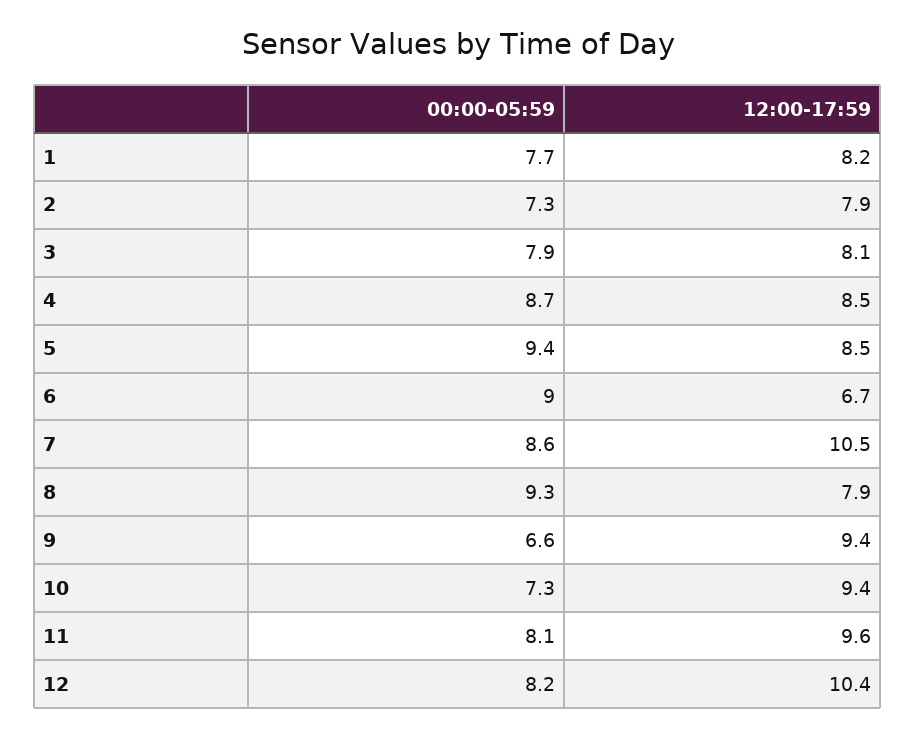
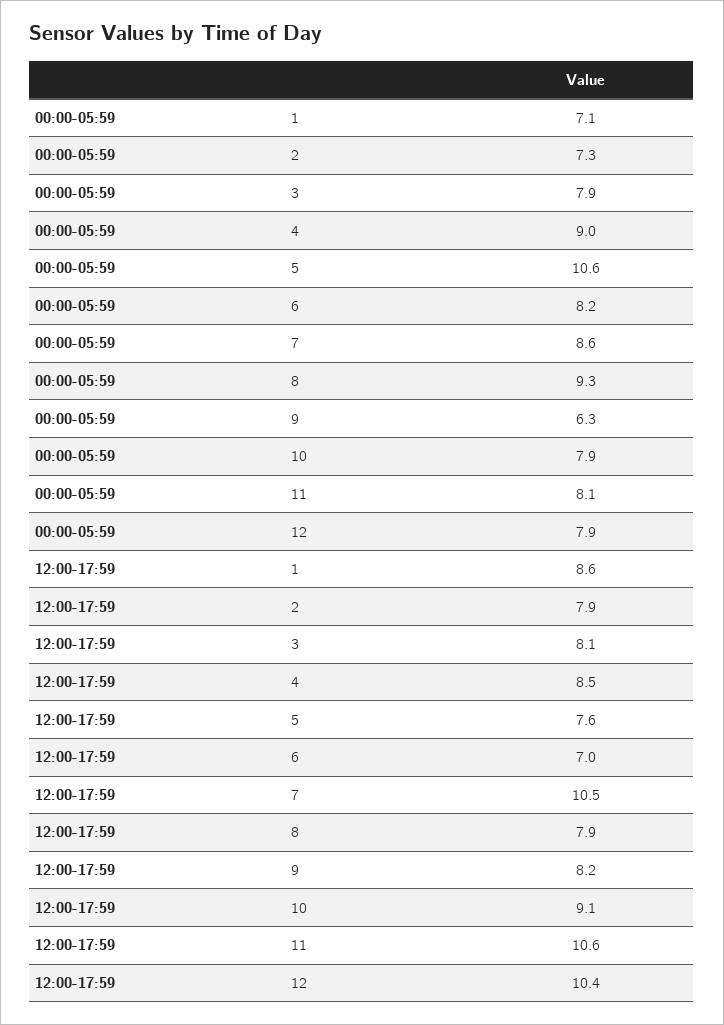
00:00-05:59, 1: 7.7 -> 7.1
12:00-17:59, 1: 8.2 -> 8.6
00:00-05:59, 4: 8.7 -> 9
00:00-05:59, 5: 9.4 -> 10.6
12:00-17:59, 5: 8.5 -> 7.6
00:00-05:59, 6: 9 -> 8.2
12:00-17:59, 6: 6.7 -> 7
00:00-05:59, 9: 6.6 -> 6.3
12:00-17:59, 9: 9.4 -> 8.2
00:00-05:59, 10: 7.3 -> 7.9
12:00-17:59, 10: 9.4 -> 9.1
12:00-17:59, 11: 9.6 -> 10.6
00:00-05:59, 12: 8.2 -> 7.9

